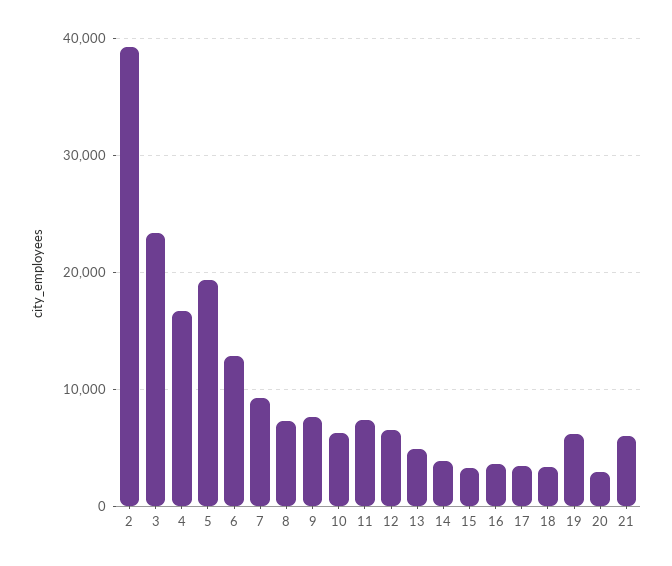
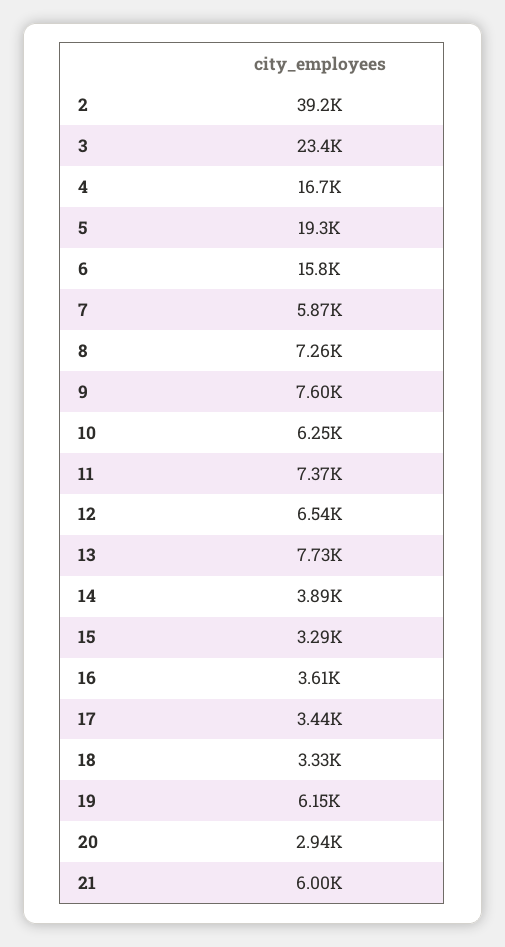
6: 13000 -> 15800
7: 9000 -> 5870
13: 5000 -> 7730

